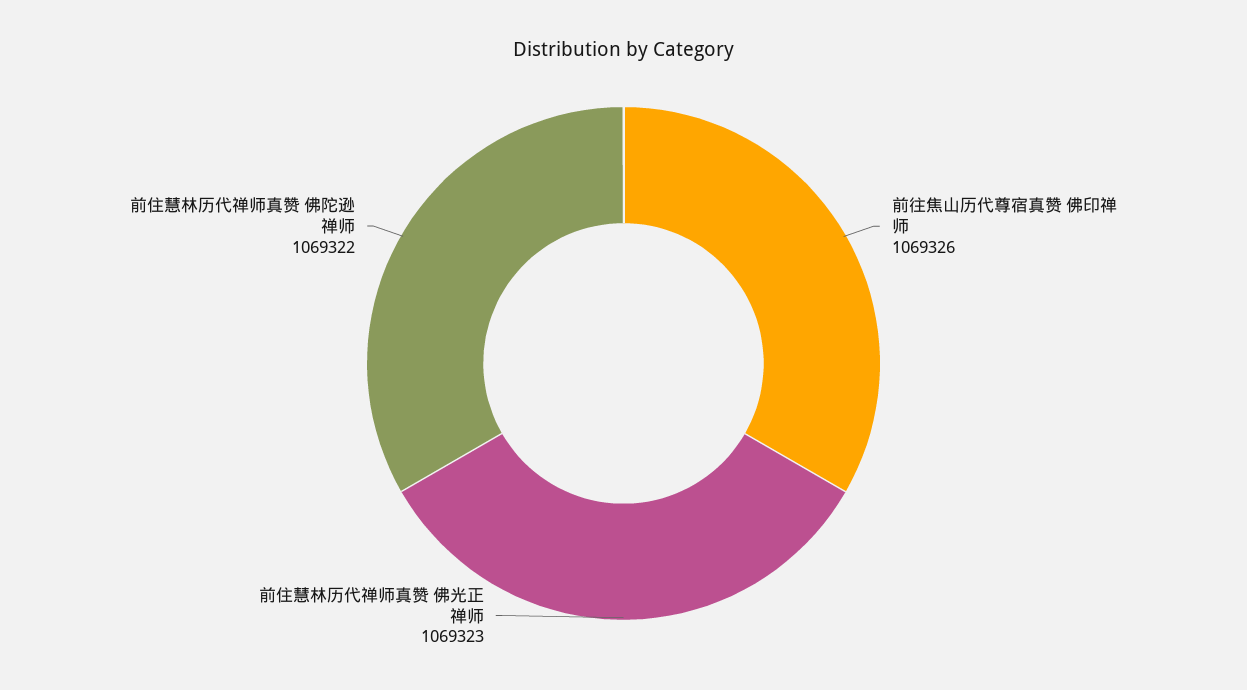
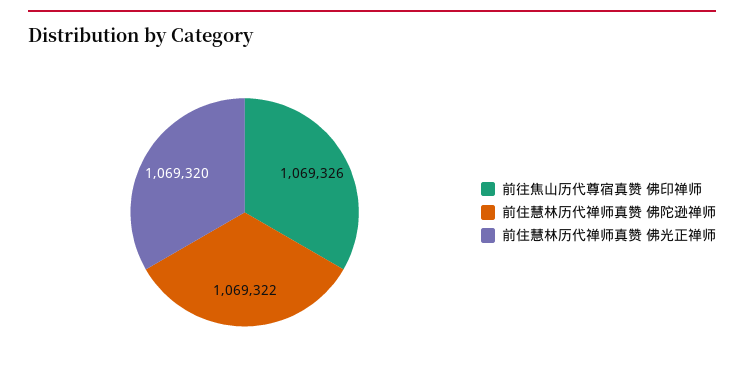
前住慧林历代禅师真赞 佛光正禅师: 1069323 -> 1069320

